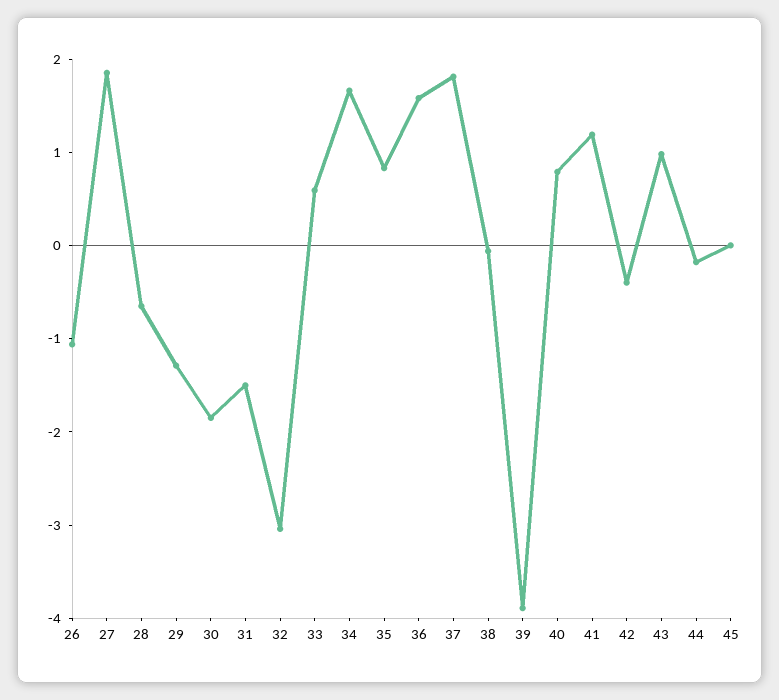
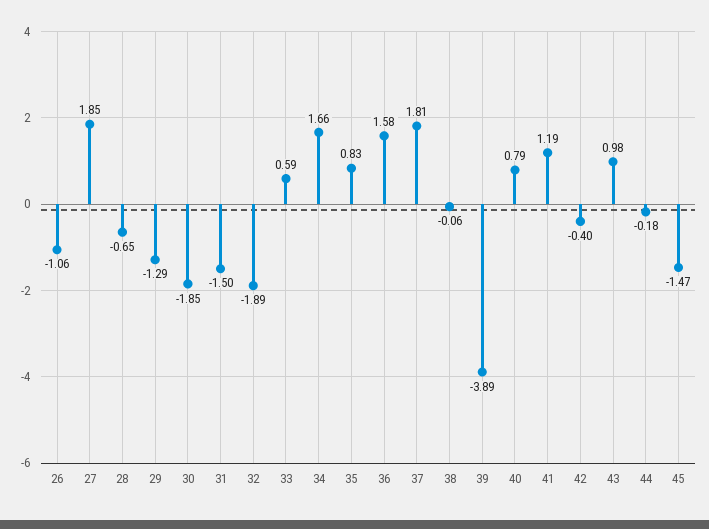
32: -3 -> -1.89
45: 0 -> -1.47

